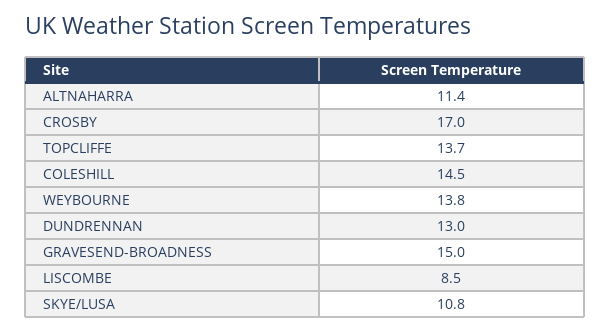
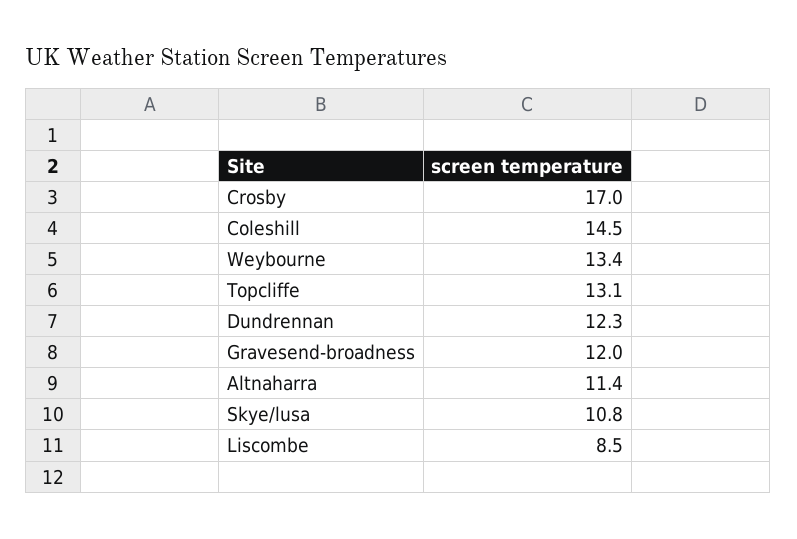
TOPCLIFFE: 13.7 -> 13.1
WEYBOURNE: 13.8 -> 13.4
DUNDRENNAN: 13 -> 12.3
GRAVESEND-BROADNESS: 15 -> 12

